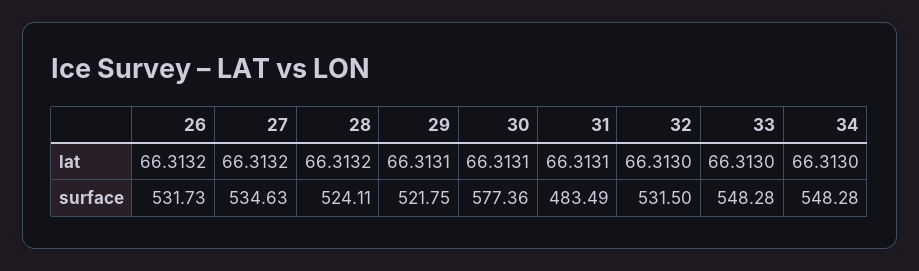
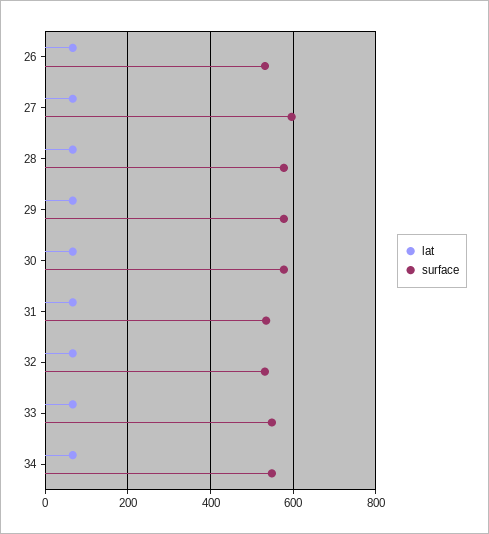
surface, 27: 534.63 -> 600
surface, 28: 524.11 -> 580
surface, 29: 521.75 -> 580
surface, 31: 483.49 -> 540

